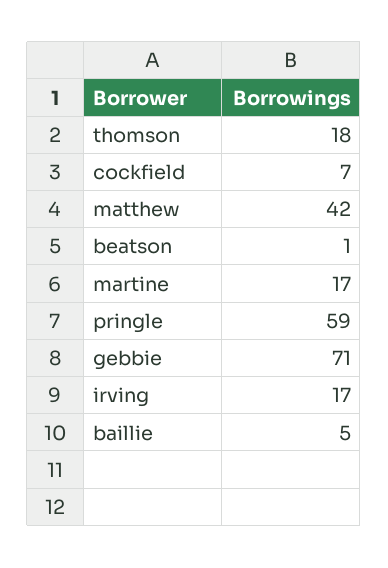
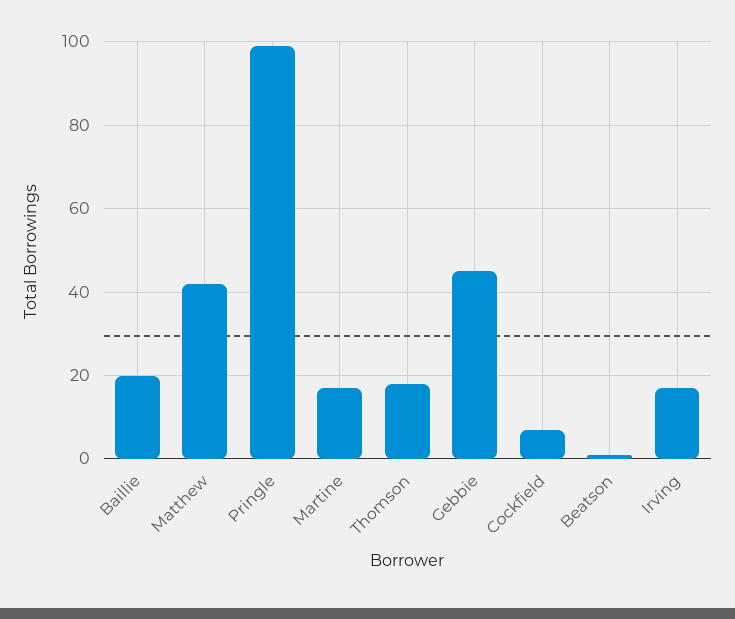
pringle: 59 -> 100
gebbie: 71 -> 45
baillie: 5 -> 20

